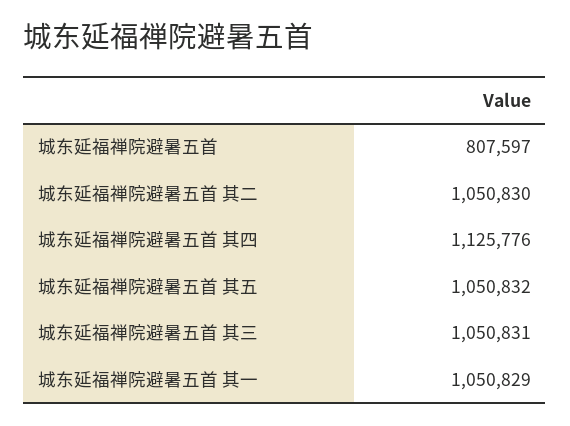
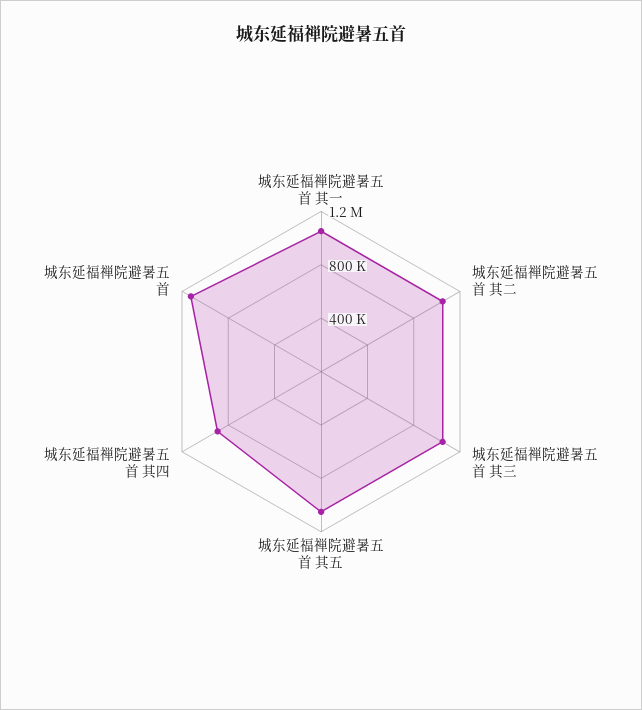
城东延福禅院避暑五首: 807597 -> 1100000
城东延福禅院避暑五首 其四: 1125776 -> 900000

